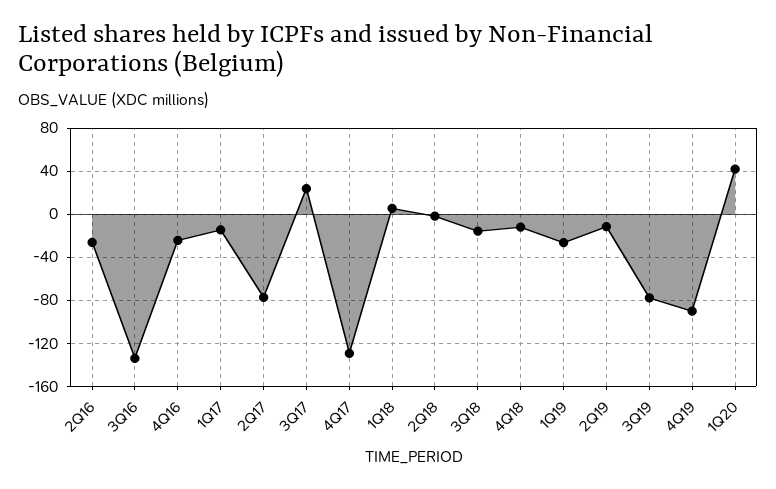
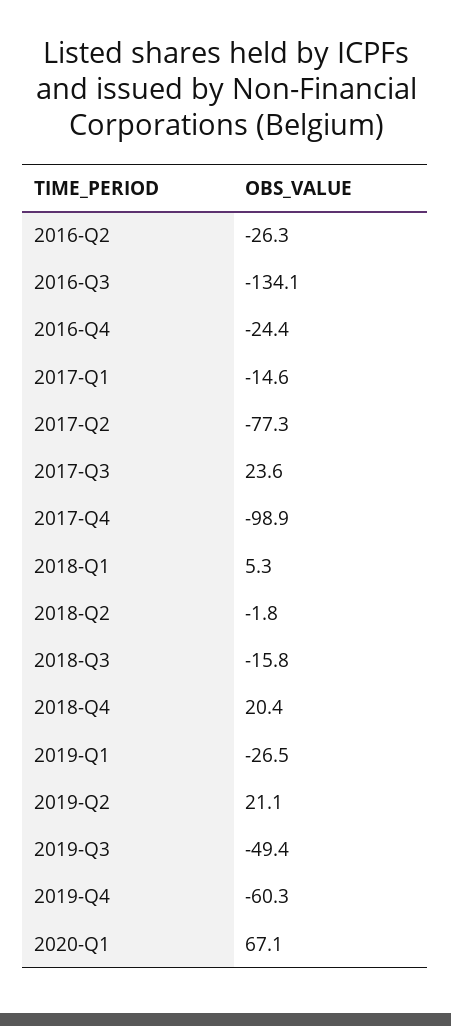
4Q17: -130 -> -98.9
4Q18: -10 -> 20.4
2Q19: -10 -> 21.1
3Q19: -80 -> -49.4
4Q19: -90 -> -60.3
1Q20: 40 -> 67.1

